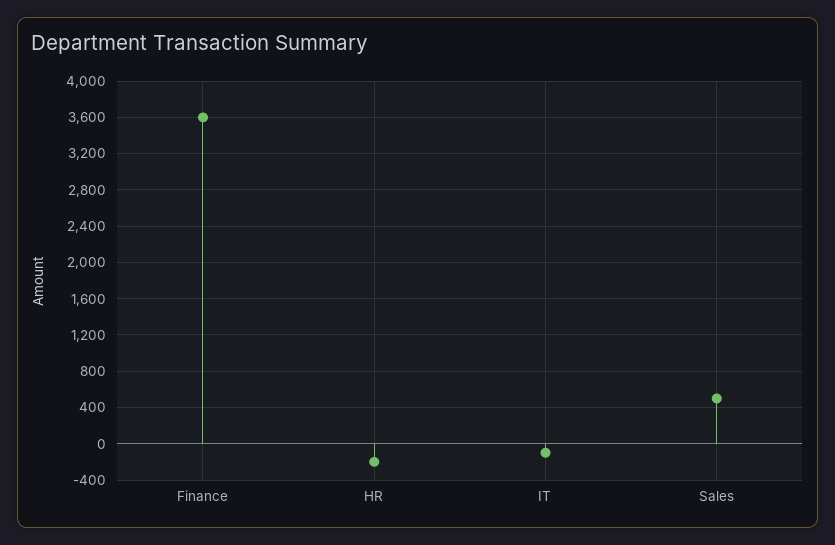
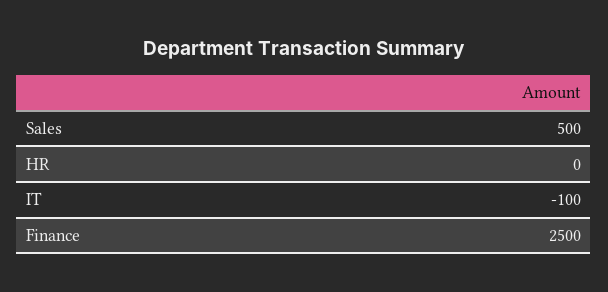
Finance: 3600 -> 2500
HR: -200 -> 0

